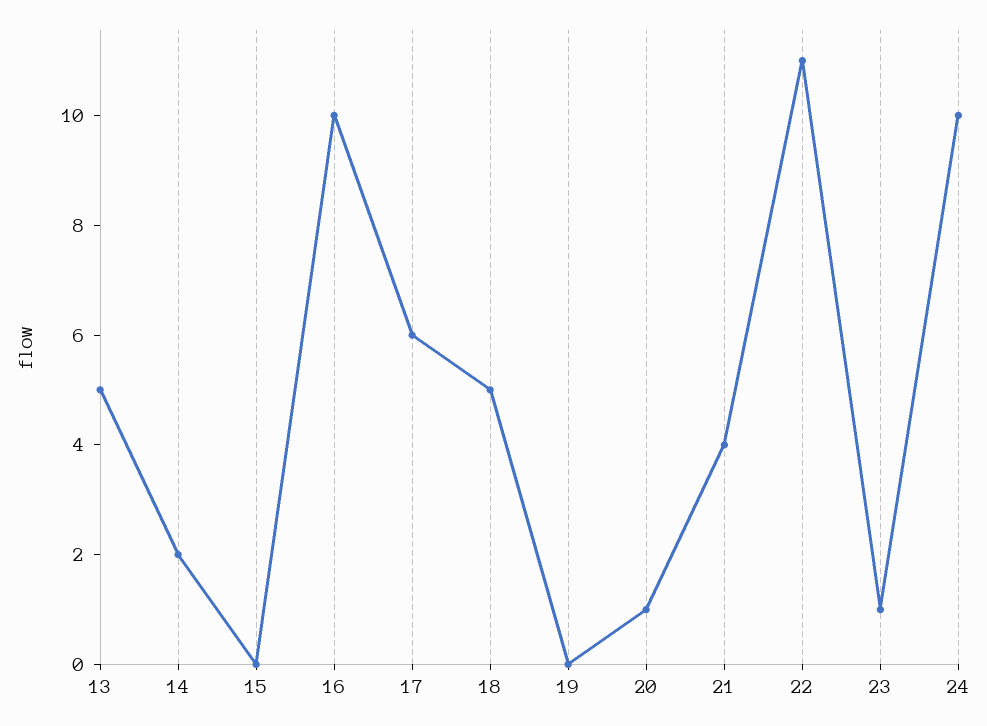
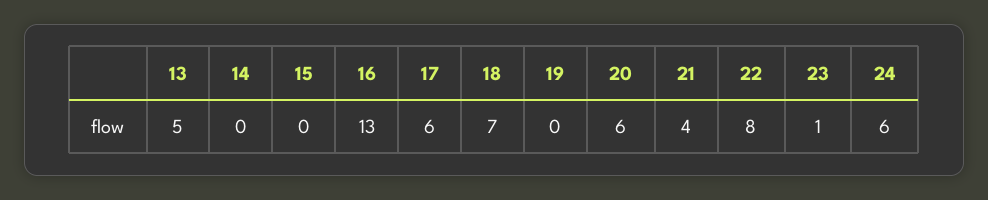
14: 2 -> 0
16: 10 -> 13
18: 5 -> 7
20: 1 -> 6
22: 11 -> 8
24: 10 -> 6

